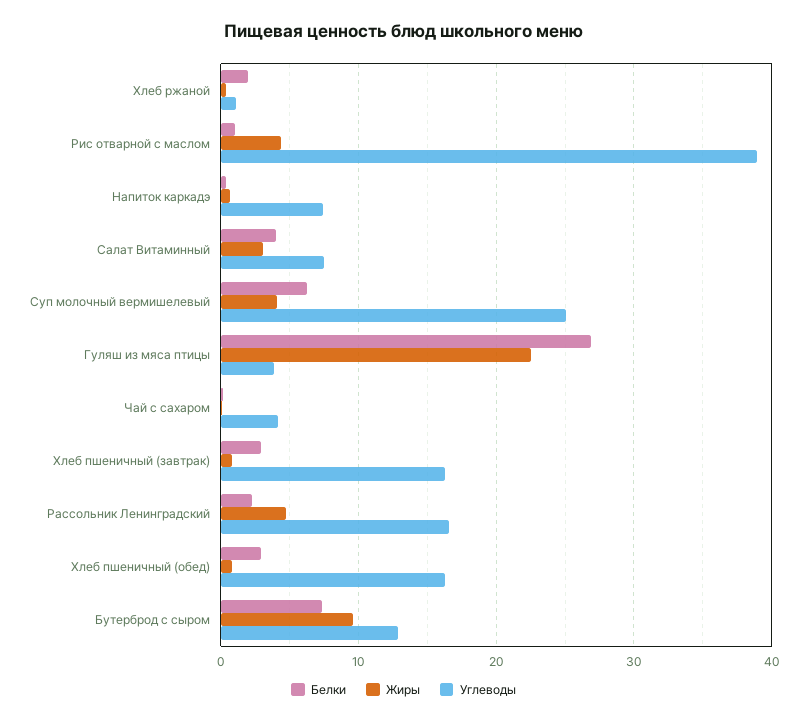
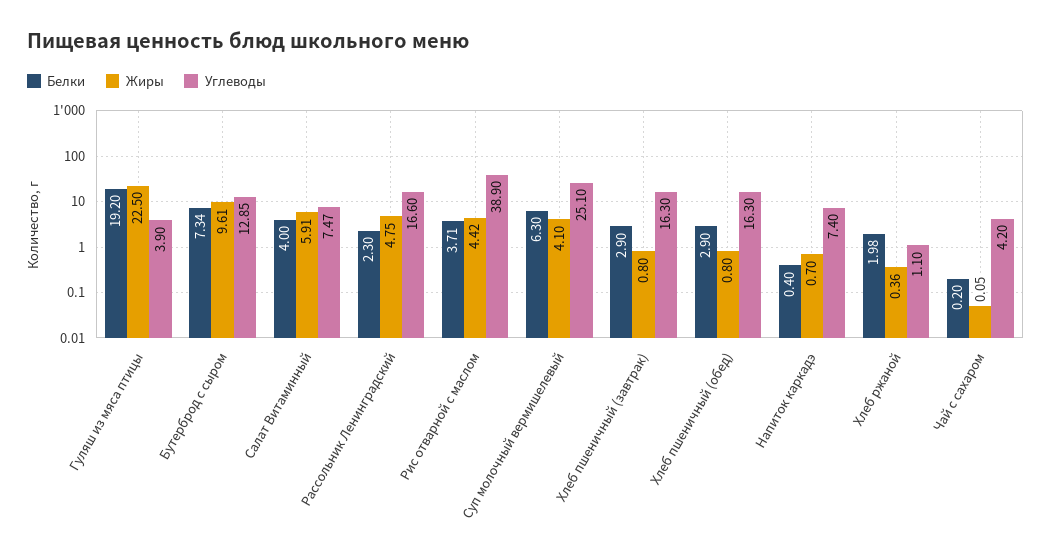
Белки, Рис отварной с маслом: 1 -> 3.71
Жиры, Салат Витаминный: 3 -> 5.91
Белки, Гуляш из мяса птицы: 27 -> 19.2

